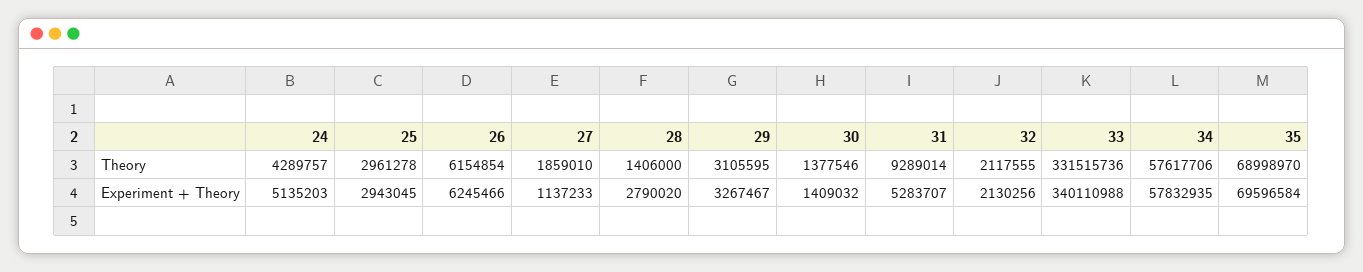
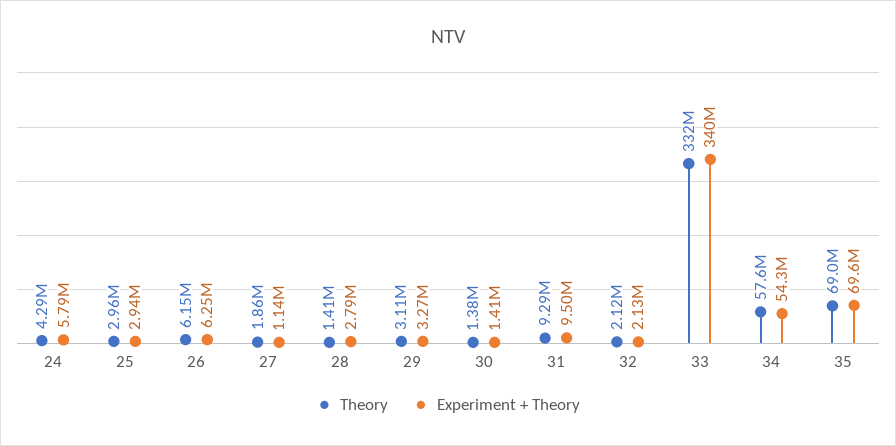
Experiment + Theory, 24: 5135203 -> 5790000
Experiment + Theory, 31: 5283707 -> 9500000
Experiment + Theory, 34: 57832935 -> 54300000

